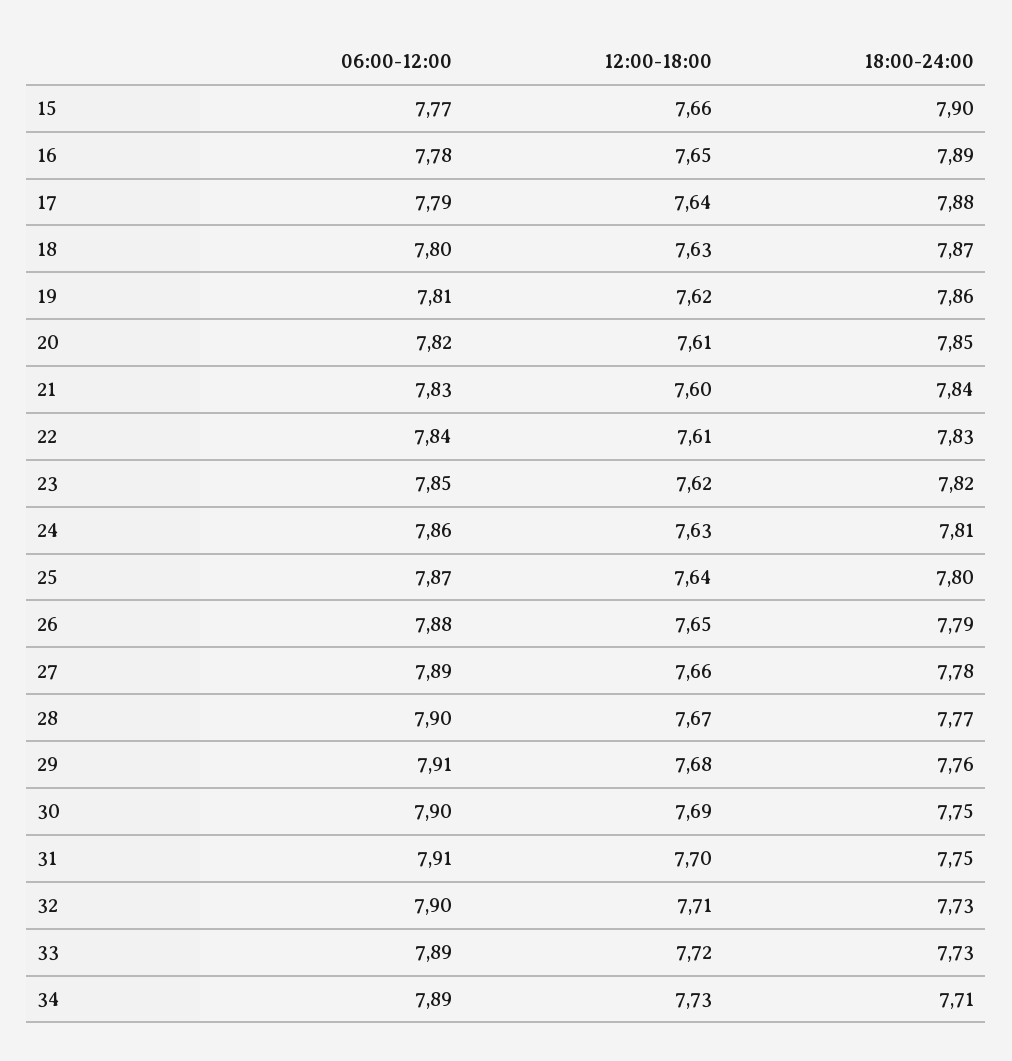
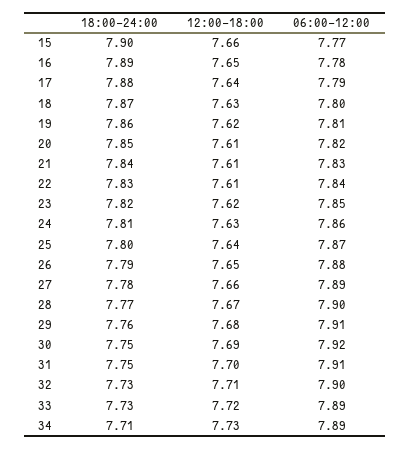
12:00-18:00, 21: 7.6 -> 7.61
06:00-12:00, 30: 7.9 -> 7.92

